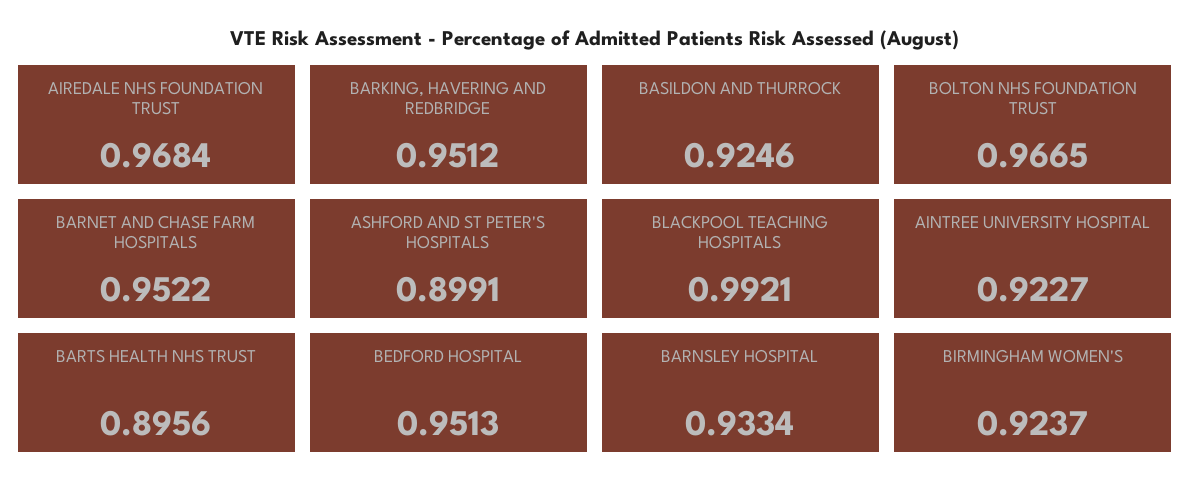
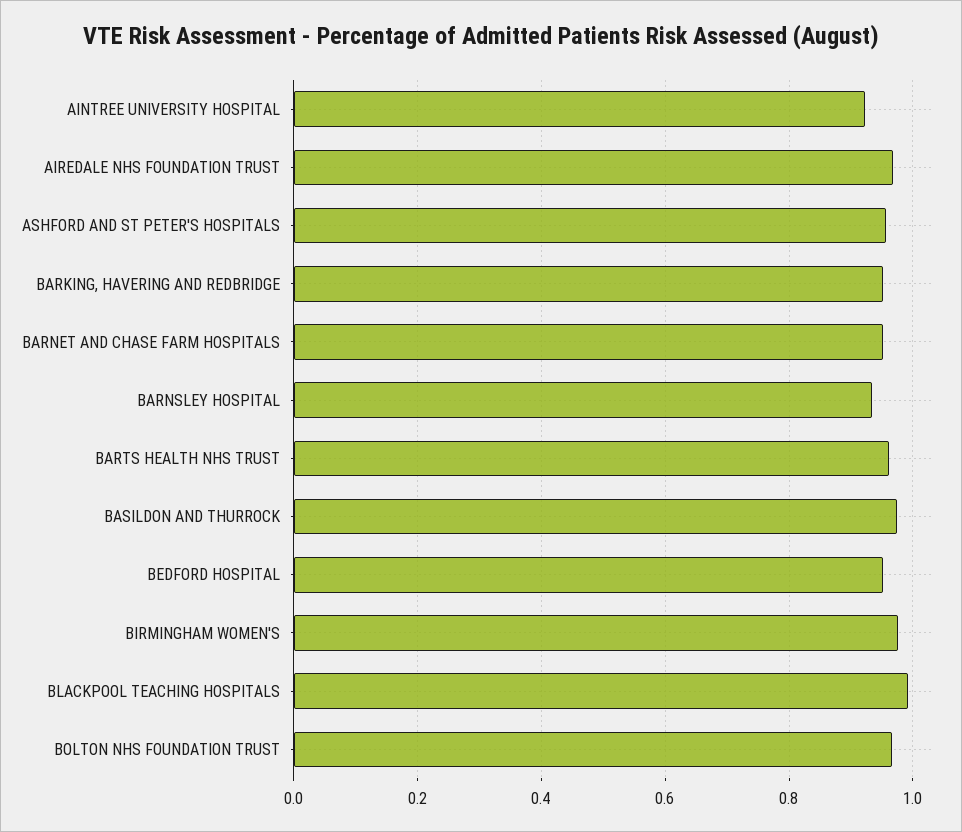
BASILDON AND THURROCK: 0.9246 -> 0.98
ASHFORD AND ST PETER'S HOSPITALS: 0.8991 -> 0.96
BARTS HEALTH NHS TRUST: 0.8956 -> 0.96
BIRMINGHAM WOMEN'S: 0.9237 -> 0.98

